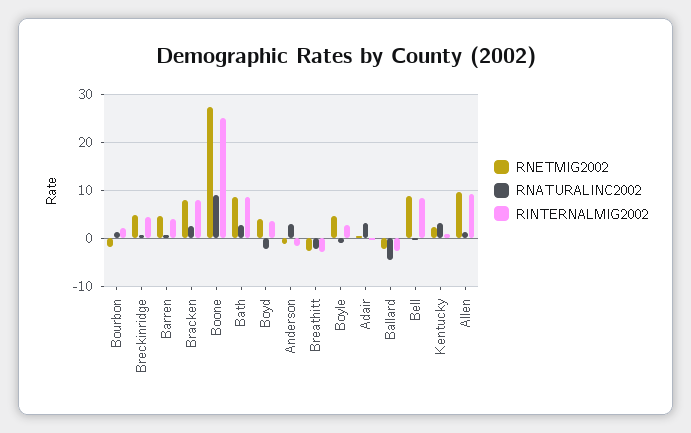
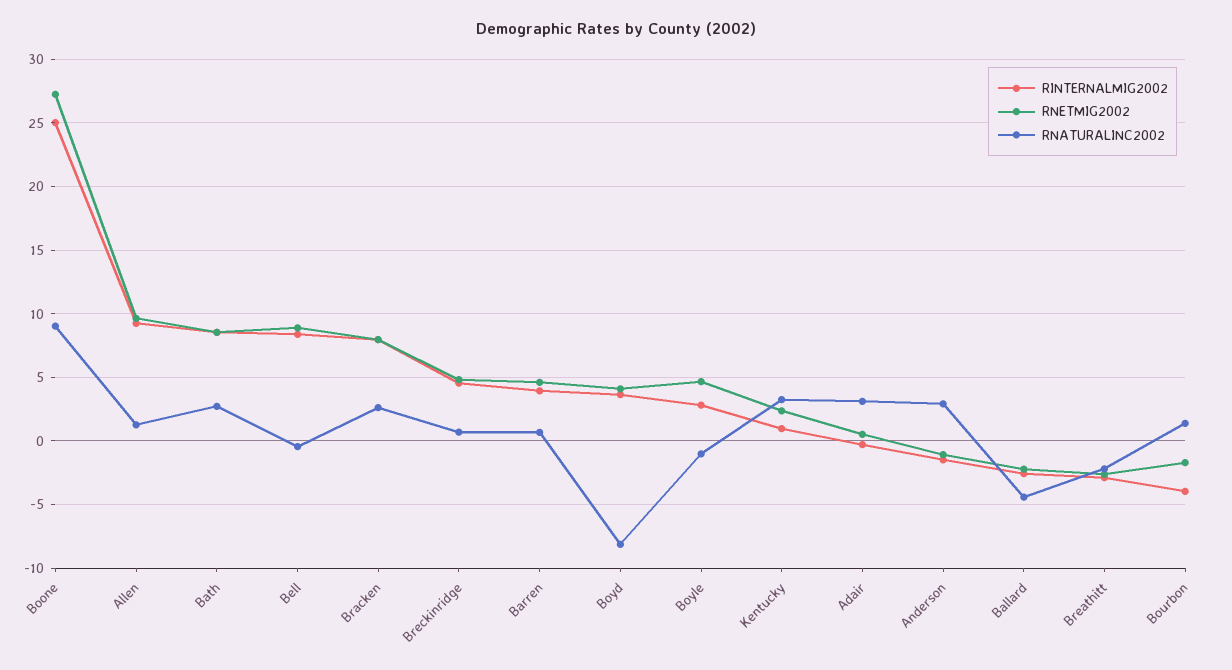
RINTERNALMIG2002, Bourbon: 2 -> -4
RNATURALINC2002, Boyd: -2 -> -8

